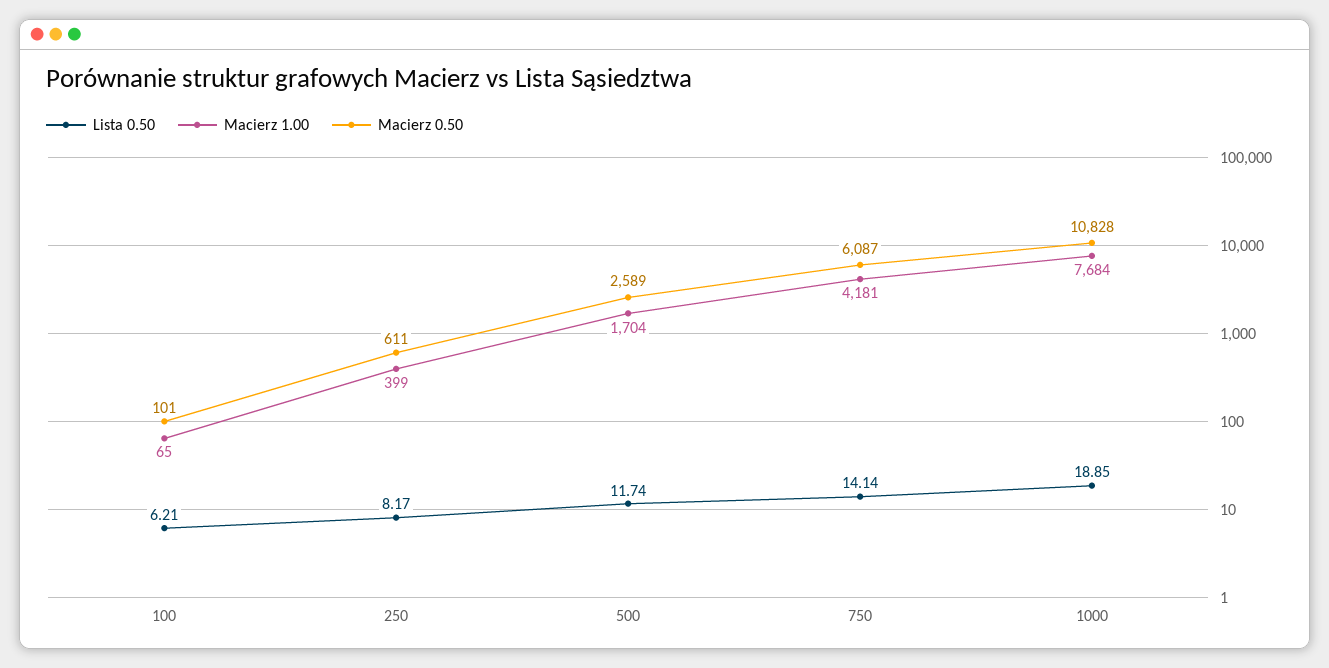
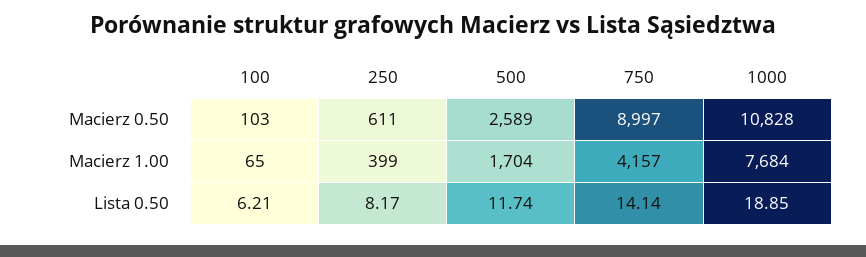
Macierz 0.50, 100: 101 -> 103
Macierz 1.00, 750: 4181 -> 4157
Macierz 0.50, 750: 6087 -> 8997

